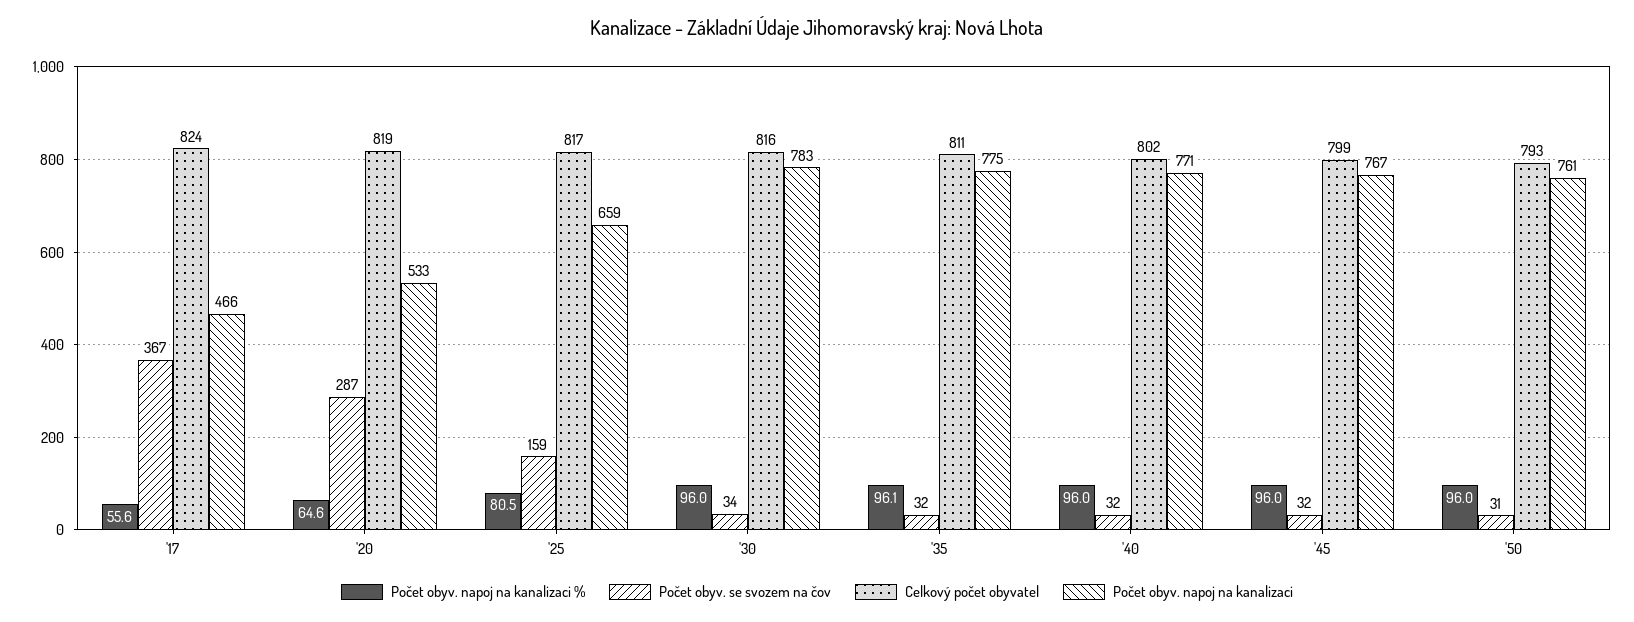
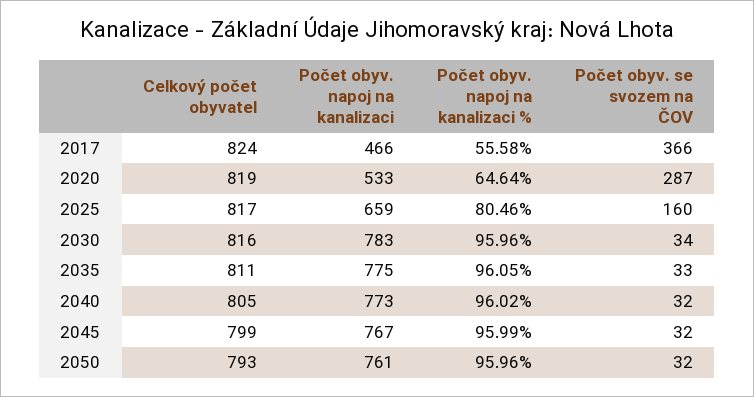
Počet obyv. se svozem na čov, '17: 367 -> 366
Počet obyv. se svozem na čov, '25: 159 -> 160
Počet obyv. se svozem na čov, '35: 32 -> 33
Celkový počet obyvatel, '40: 802 -> 805
Počet obyv. napoj na kanalizaci, '40: 771 -> 773
Počet obyv. se svozem na čov, '50: 31 -> 32

